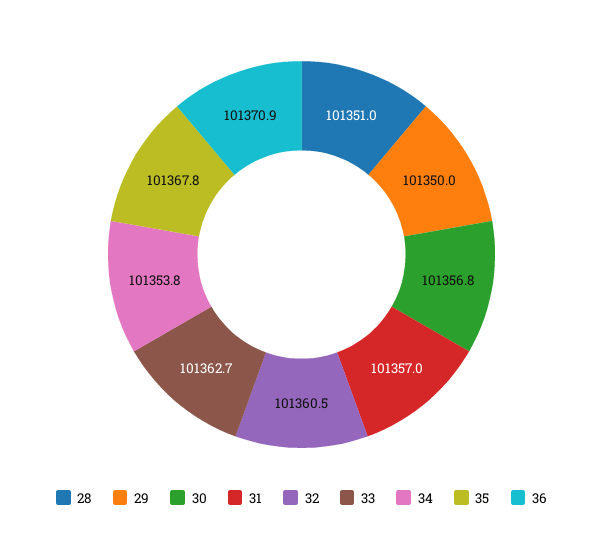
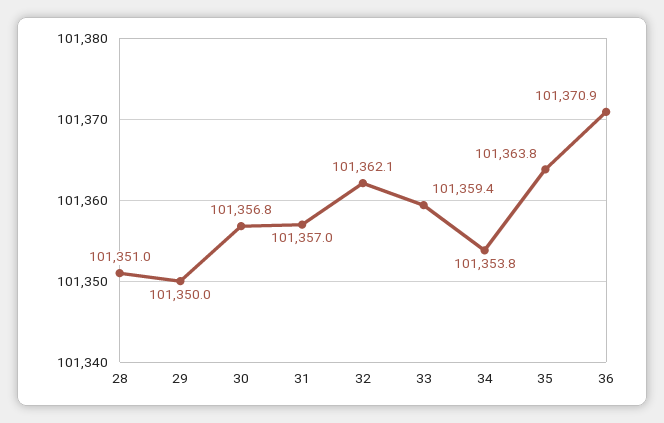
32: 101360.5 -> 101362.1
33: 101362.7 -> 101359.4
35: 101367.8 -> 101363.8

